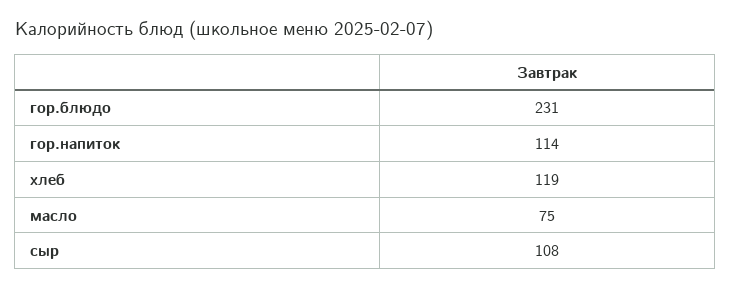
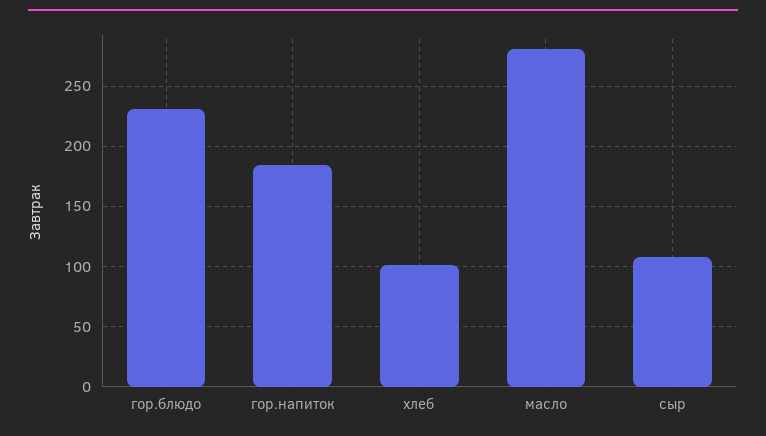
гор.напиток: 114 -> 185
хлеб: 119 -> 100
масло: 75 -> 280

